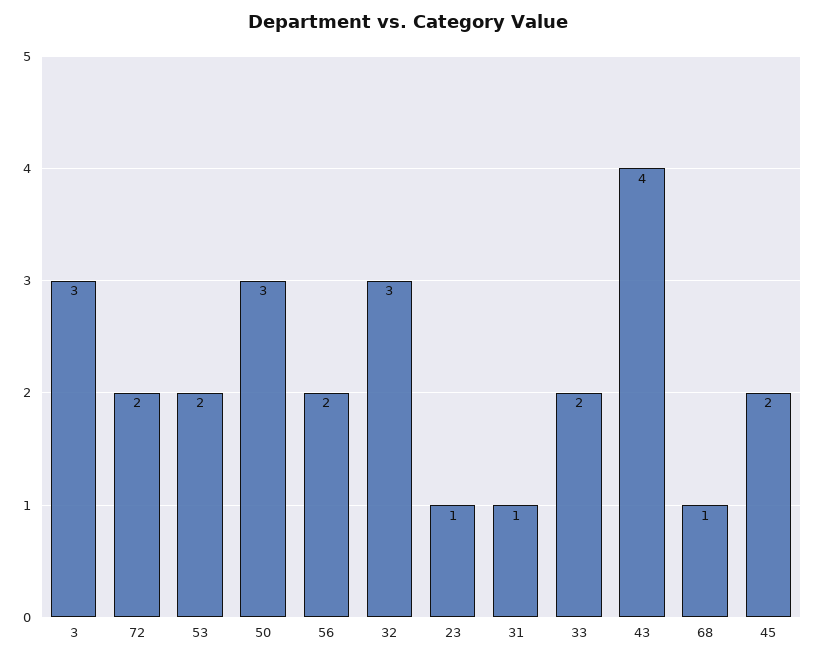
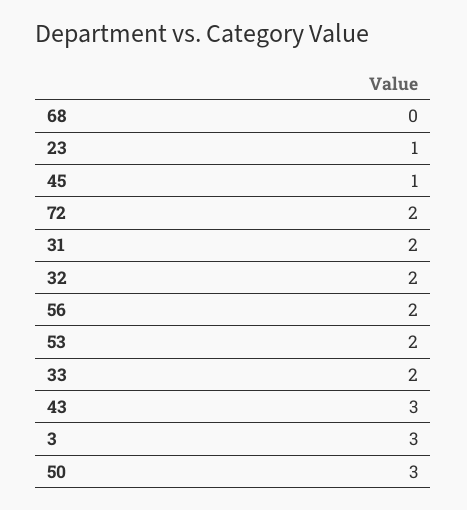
32: 3 -> 2
31: 1 -> 2
43: 4 -> 3
68: 1 -> 0
45: 2 -> 1

